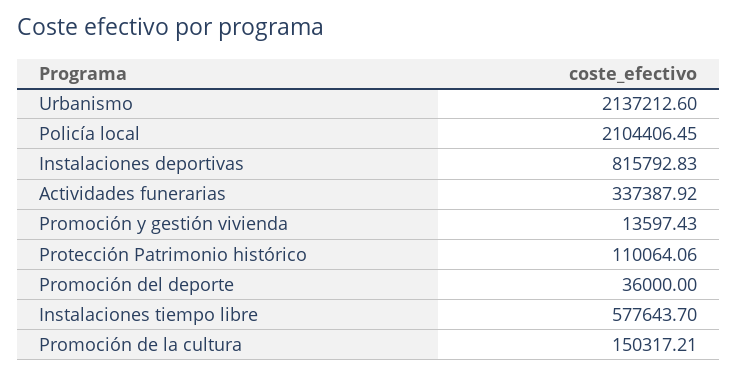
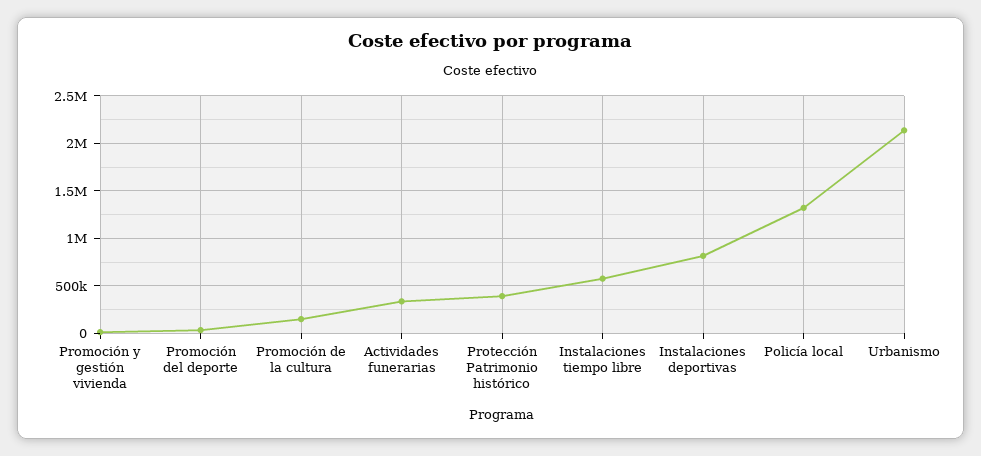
Policía local: 2104406.45 -> 1300000
Protección Patrimonio histórico: 110064.06 -> 400000

